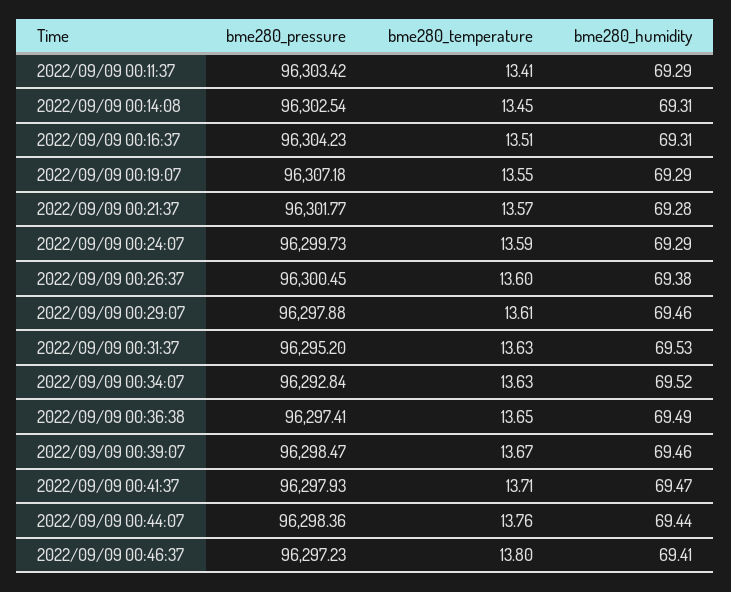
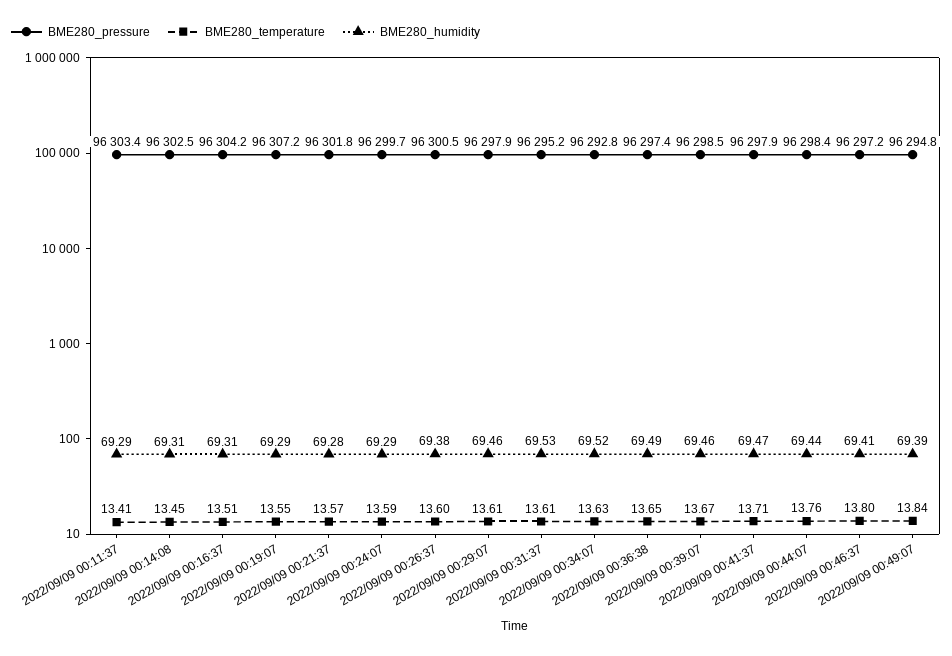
bme280_temperature, 2022/09/09 00:31:37: 13.63 -> 13.61
bme280_pressure, 2022/09/09 00:49:07: none -> 96294.8
bme280_temperature, 2022/09/09 00:49:07: none -> 13.84
bme280_humidity, 2022/09/09 00:49:07: none -> 69.39

